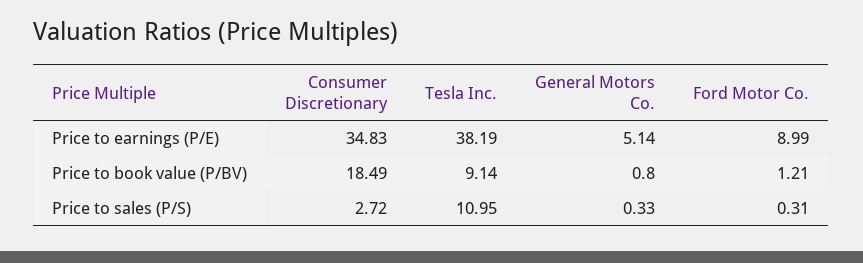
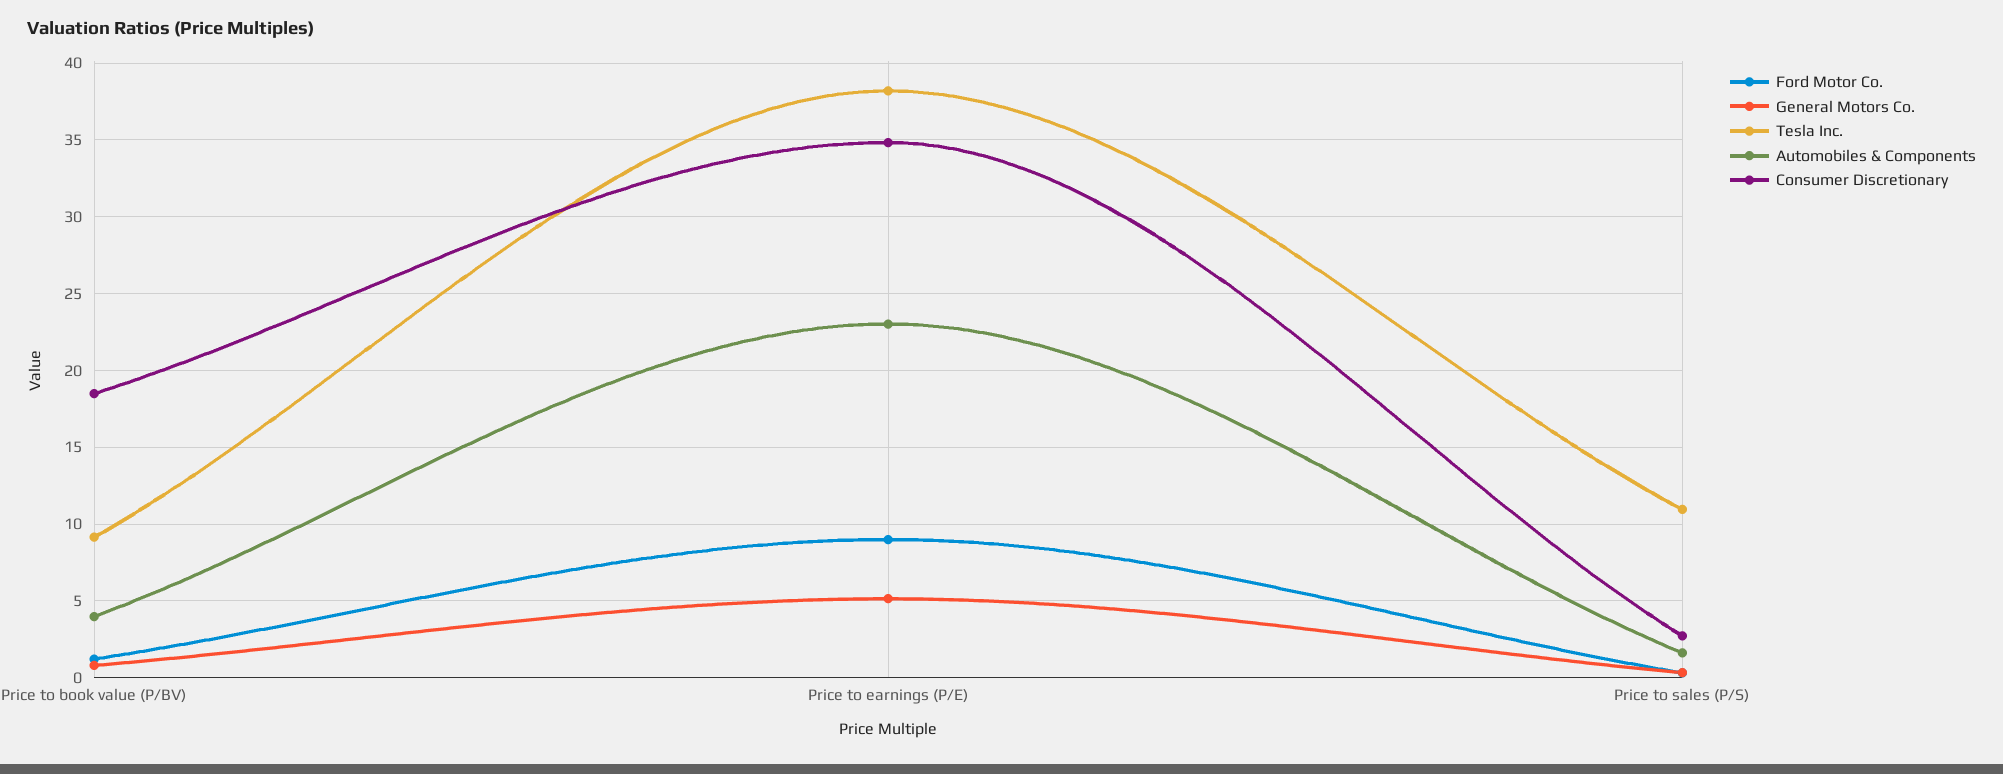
Automobiles & Components, Price to book value (P/BV): none -> 4
Automobiles & Components, Price to earnings (P/E): none -> 23
Automobiles & Components, Price to sales (P/S): none -> 1.5

